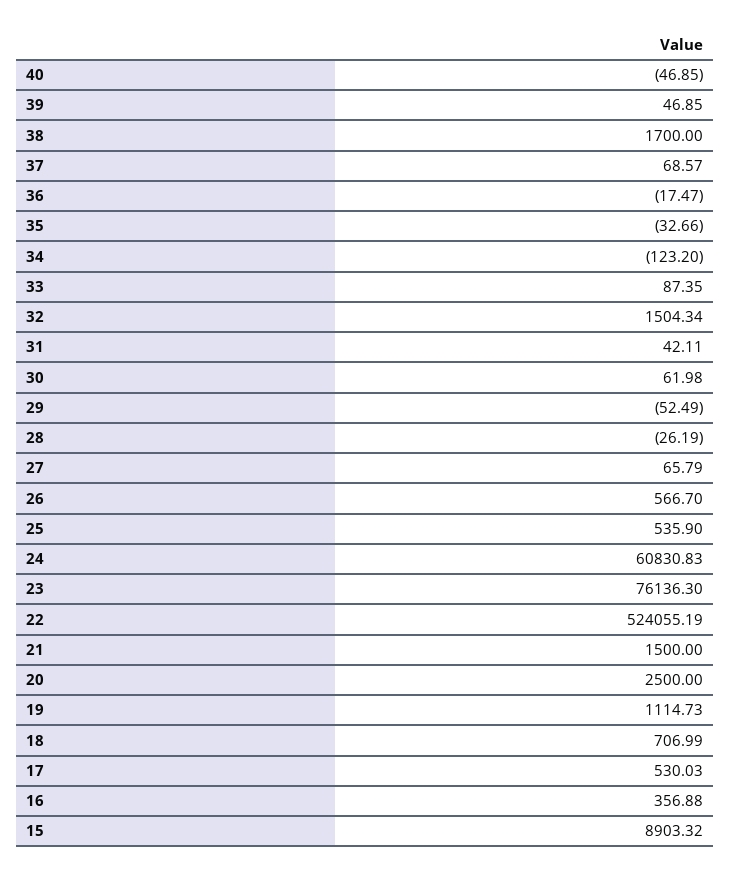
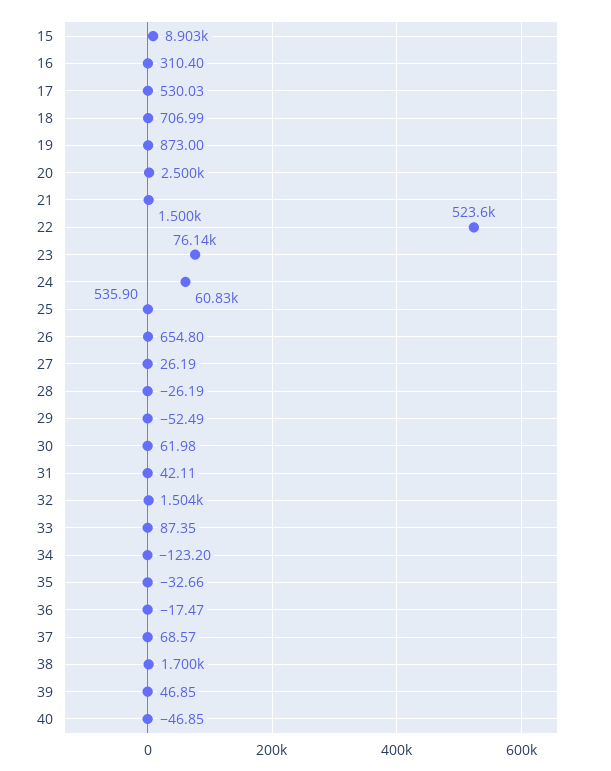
27: 65.79 -> 26.19
26: 566.7 -> 654.8
22: 524055.19 -> 523600
19: 1114.73 -> 873
16: 356.88 -> 310.4

